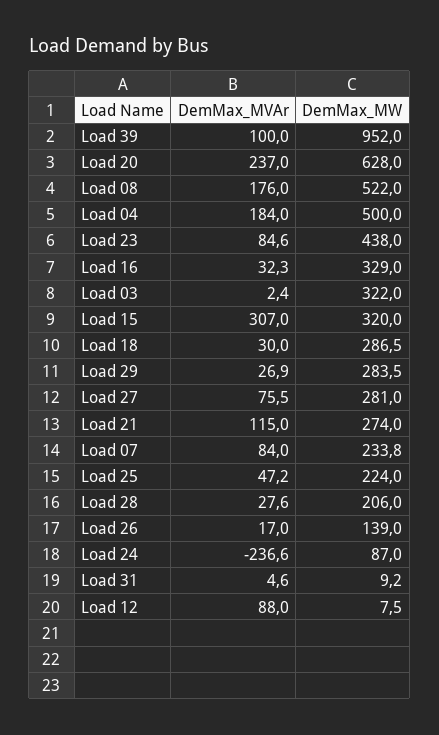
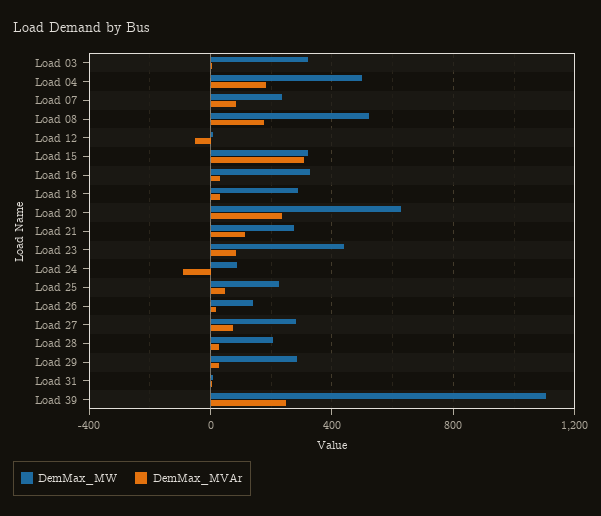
DemMax_MVAr, Load 39: 100 -> 250
DemMax_MW, Load 39: 952 -> 1100
DemMax_MVAr, Load 24: -236.6 -> -100
DemMax_MVAr, Load 12: 88 -> -50

